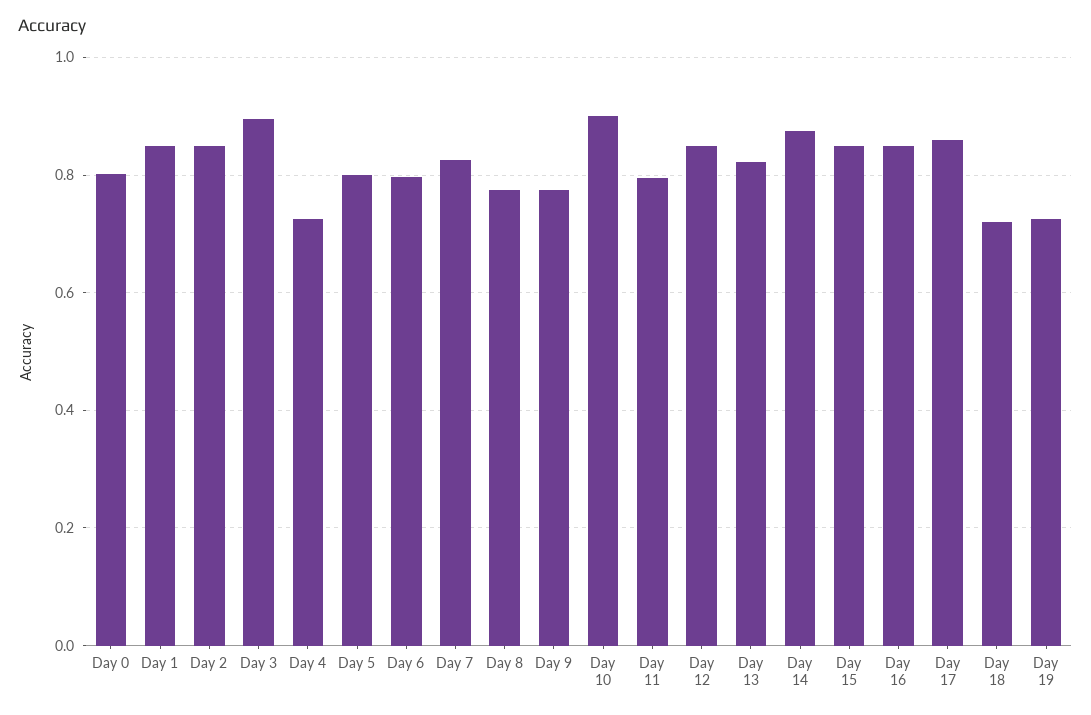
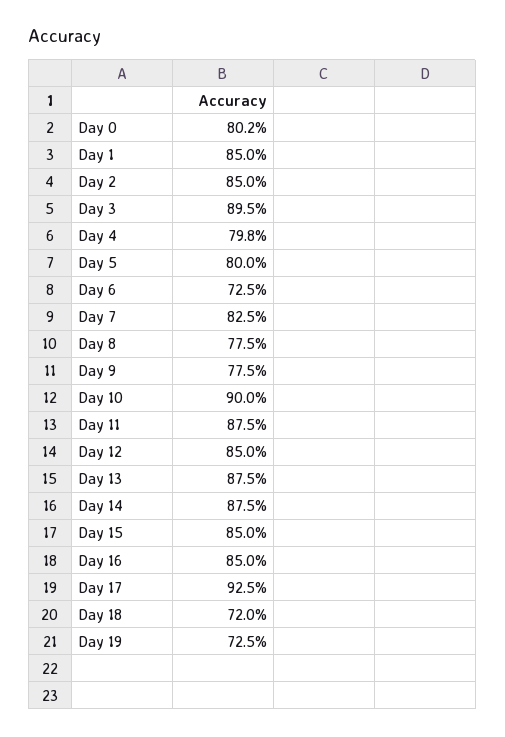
Day 4: 0.72 -> 0.798
Day 6: 0.8 -> 0.725
Day 11: 0.8 -> 0.875
Day 13: 0.82 -> 0.875
Day 17: 0.86 -> 0.925

